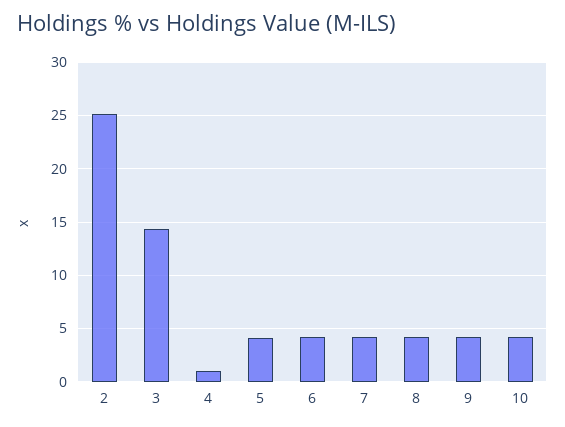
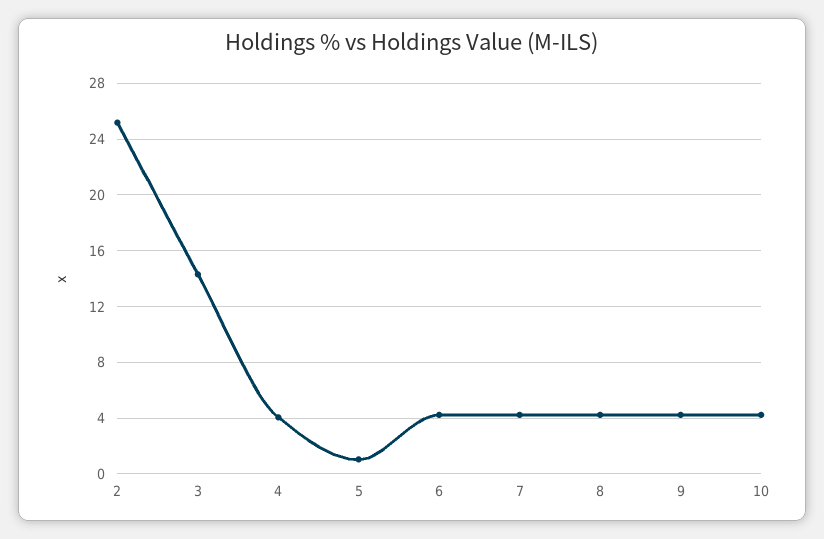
4: 1 -> 4
5: 4 -> 1

